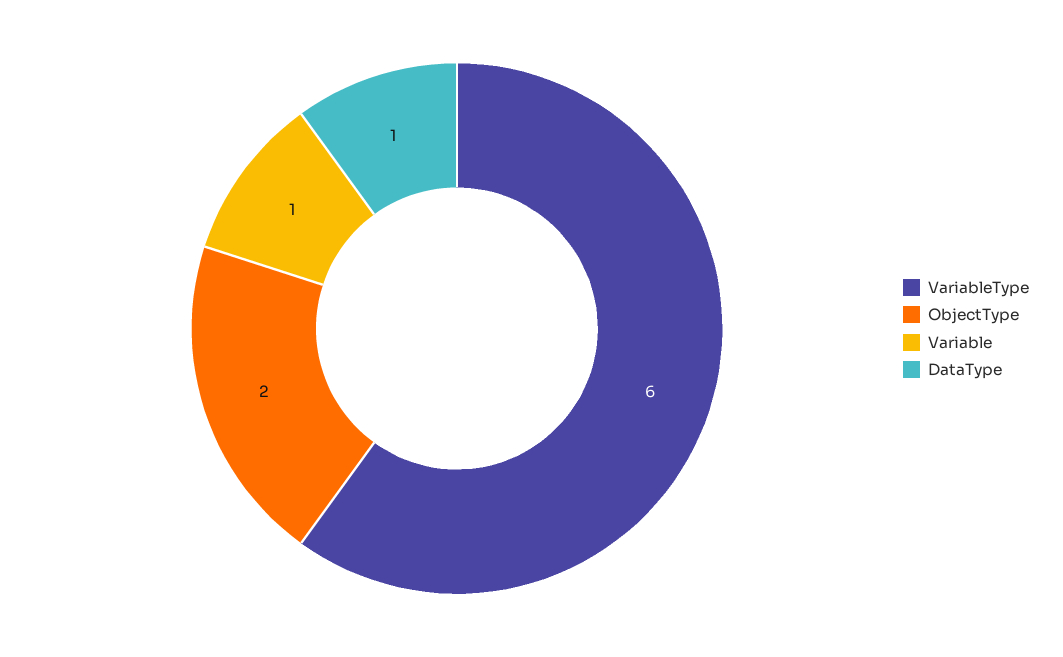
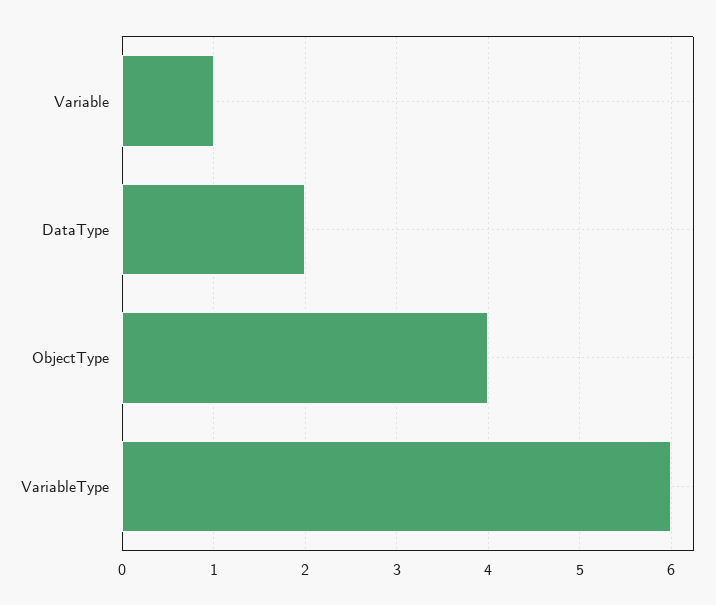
ObjectType: 2 -> 4
DataType: 1 -> 2

